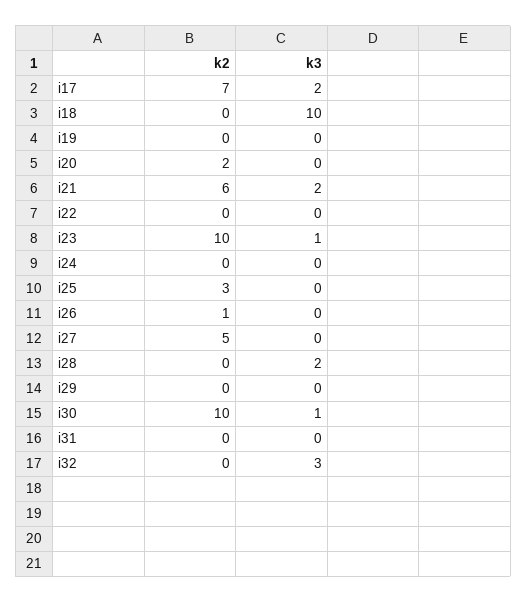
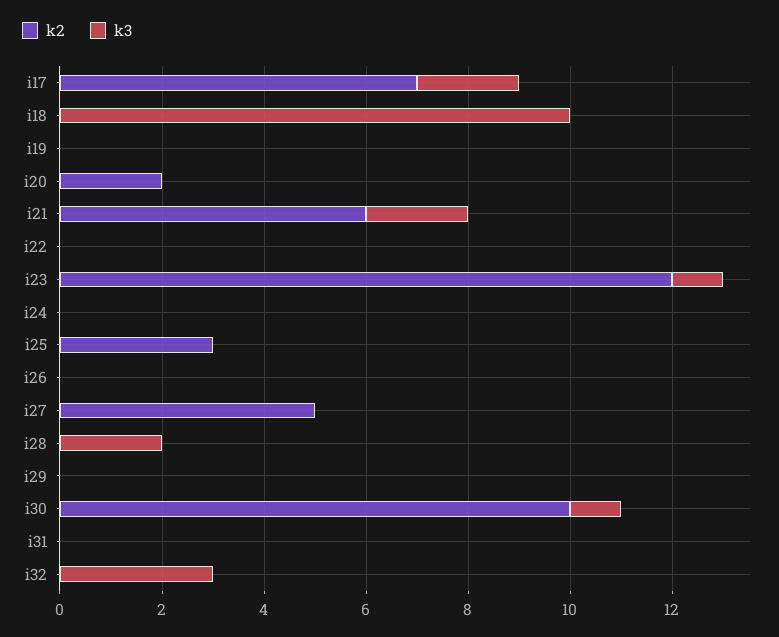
k2, i23: 10 -> 12
k2, i26: 1 -> 0

